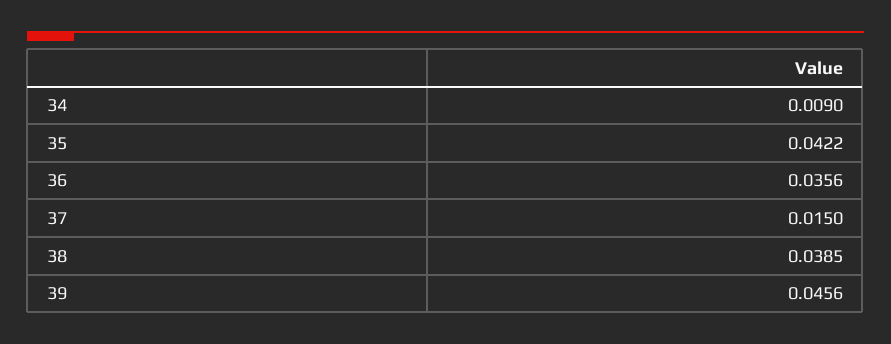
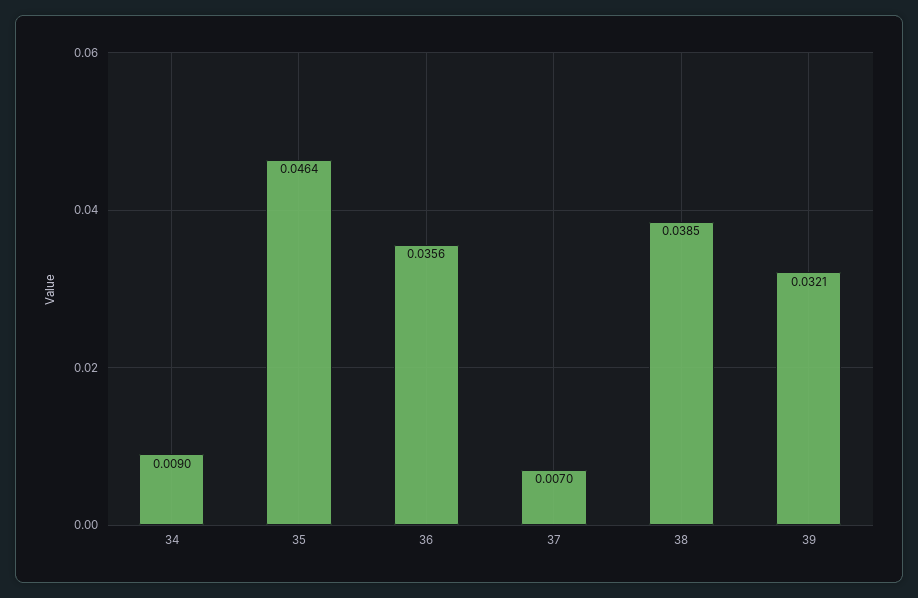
35: 0.0422 -> 0.0464
37: 0.015 -> 0.007
39: 0.0456 -> 0.0321

